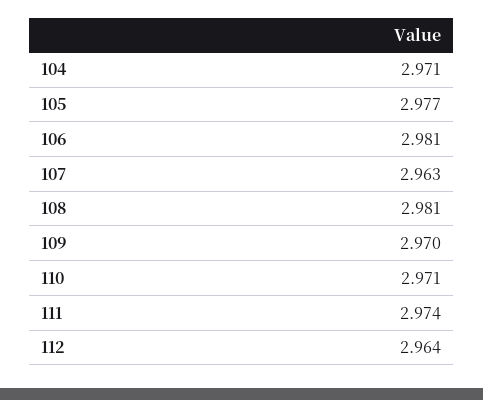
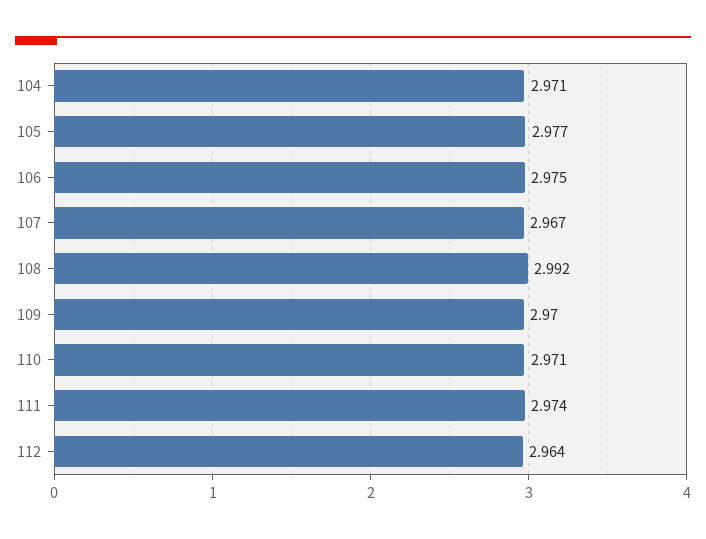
106: 2.981 -> 2.975
107: 2.963 -> 2.967
108: 2.981 -> 2.992

